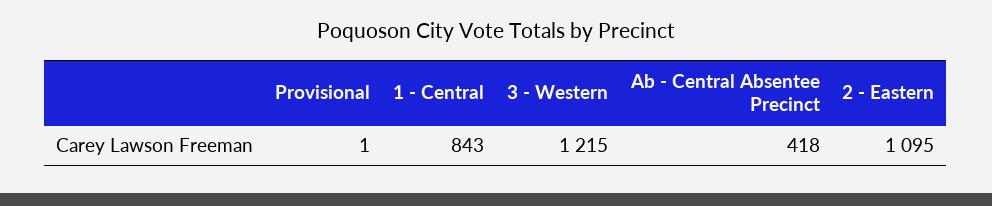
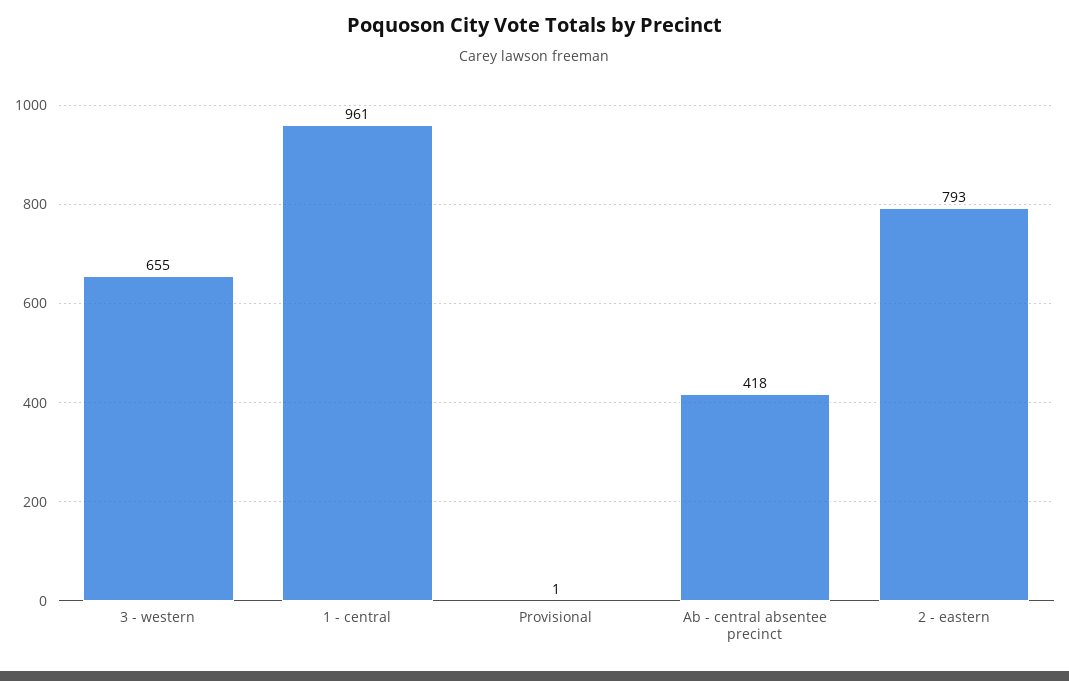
1 - Central: 843 -> 961
3 - Western: 1215 -> 655
2 - Eastern: 1095 -> 793

